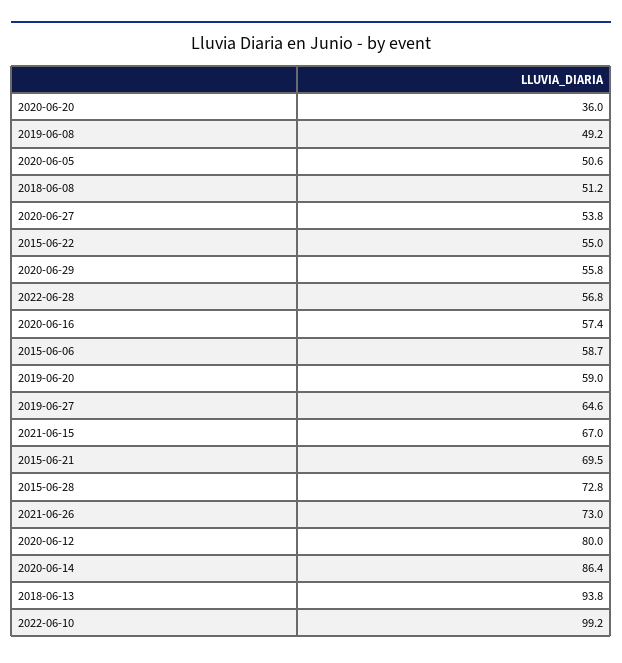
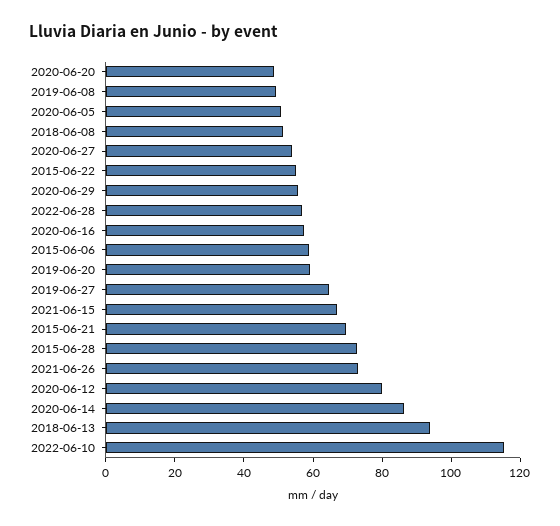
2020-06-20: 36 -> 50
2022-06-10: 99.2 -> 115

